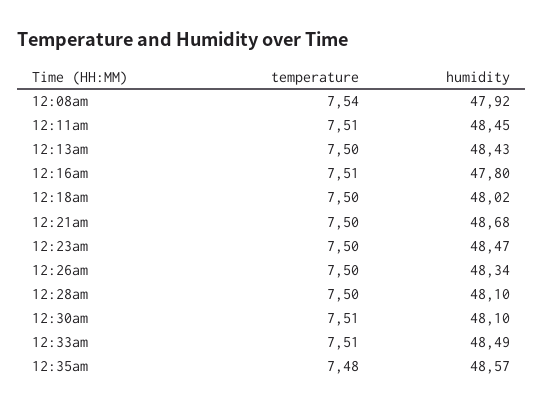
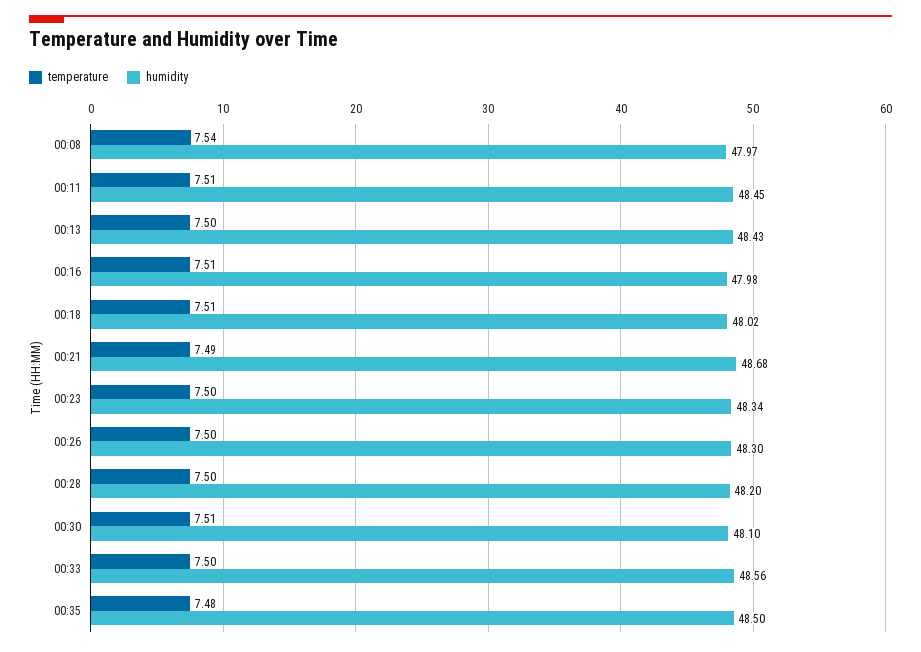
humidity, 12:08am: 47.92 -> 47.97
humidity, 12:16am: 47.8 -> 47.98
temperature, 12:18am: 7.5 -> 7.51
temperature, 12:21am: 7.5 -> 7.49
humidity, 12:23am: 48.47 -> 48.34
humidity, 12:26am: 48.34 -> 48.3
humidity, 12:28am: 48.1 -> 48.2
temperature, 12:33am: 7.51 -> 7.5
humidity, 12:33am: 48.49 -> 48.56
humidity, 12:35am: 48.57 -> 48.5

